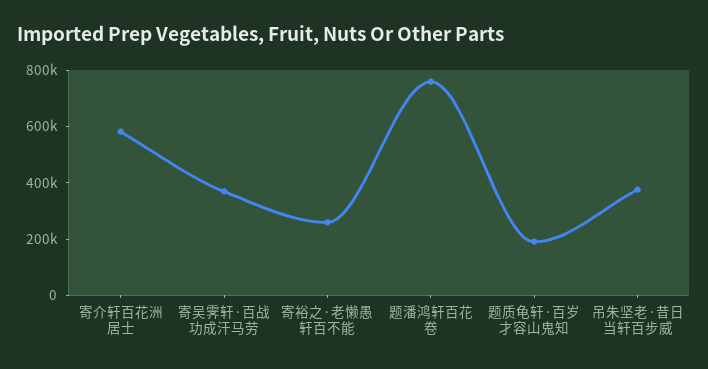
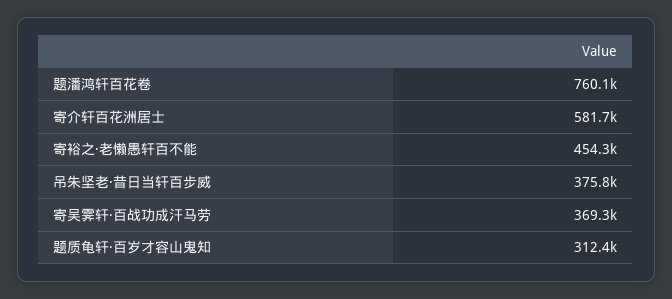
寄裕之·老懒愚轩百不能: 250000 -> 454300
题质龟轩·百岁才容山鬼知: 200000 -> 312400

